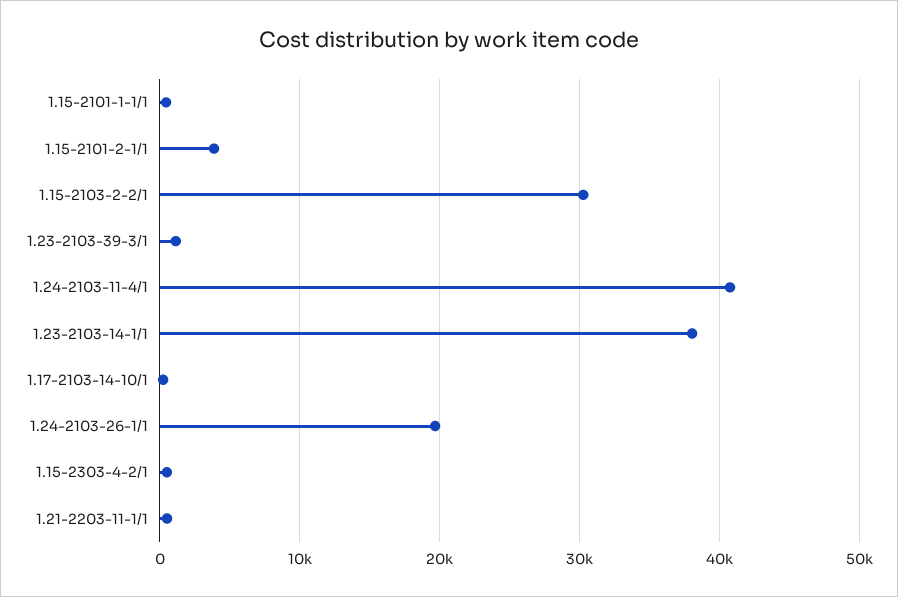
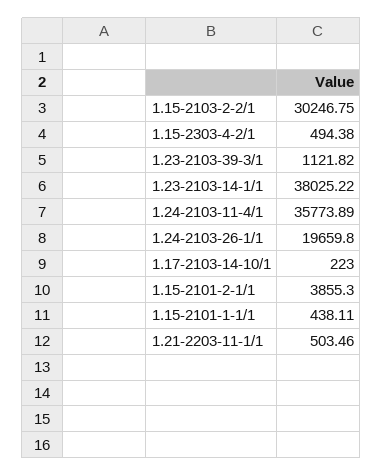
1.24-2103-11-4/1: 41000 -> 35773.89

